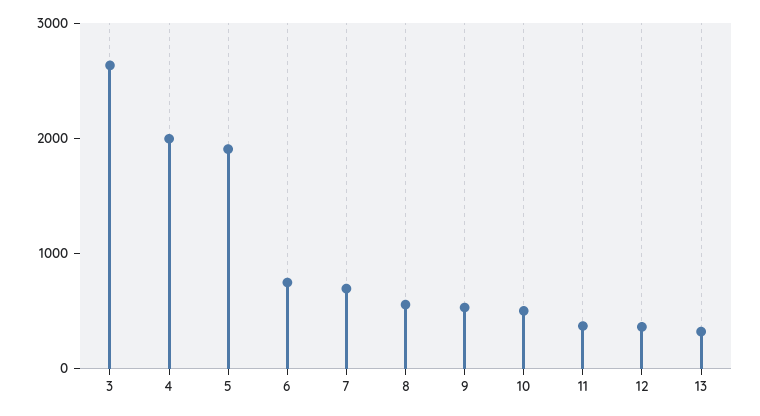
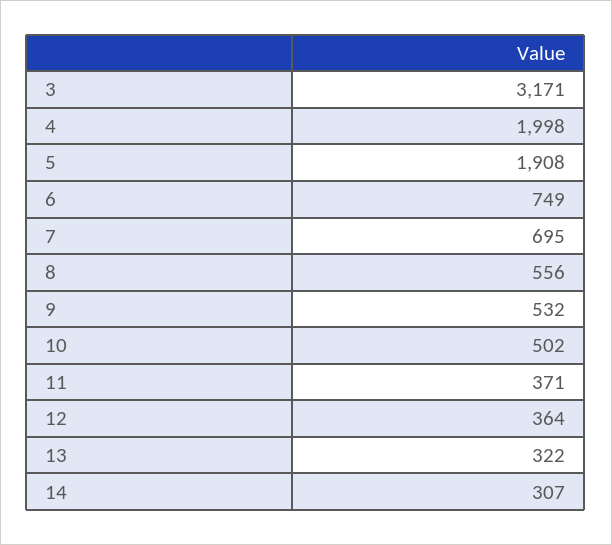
3: 2600 -> 3171
14: none -> 307

